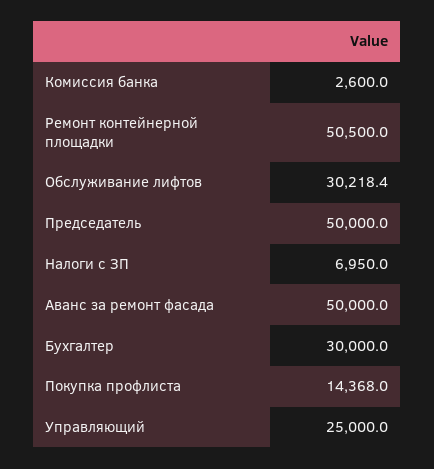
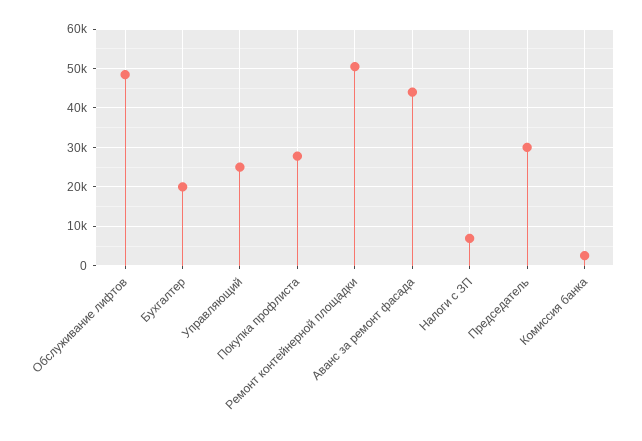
Обслуживание лифтов: 30218.4 -> 48000
Председатель: 50000 -> 30000
Аванс за ремонт фасада: 50000 -> 44000
Бухгалтер: 30000 -> 20000
Покупка профлиста: 14368 -> 28000

